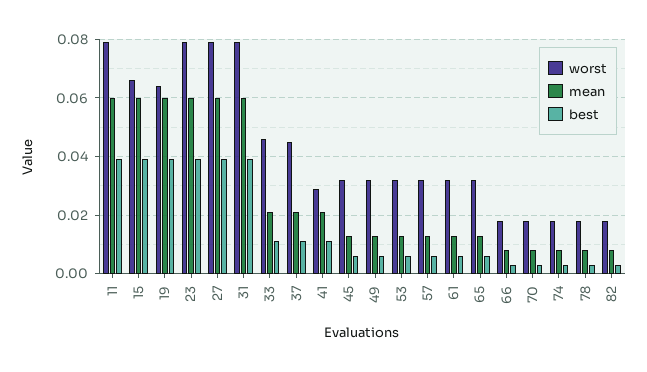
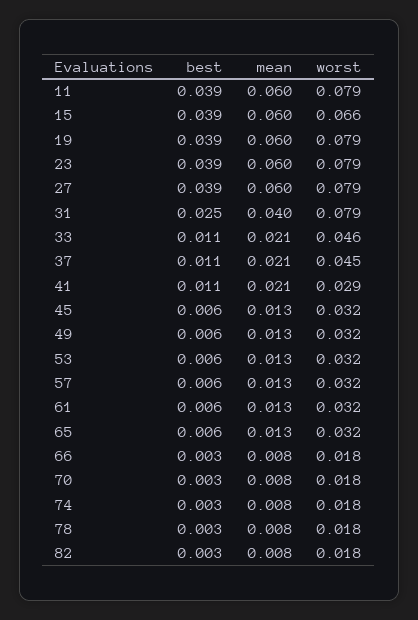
worst, 19: 0.065 -> 0.079
mean, 31: 0.06 -> 0.04
best, 31: 0.04 -> 0.025

